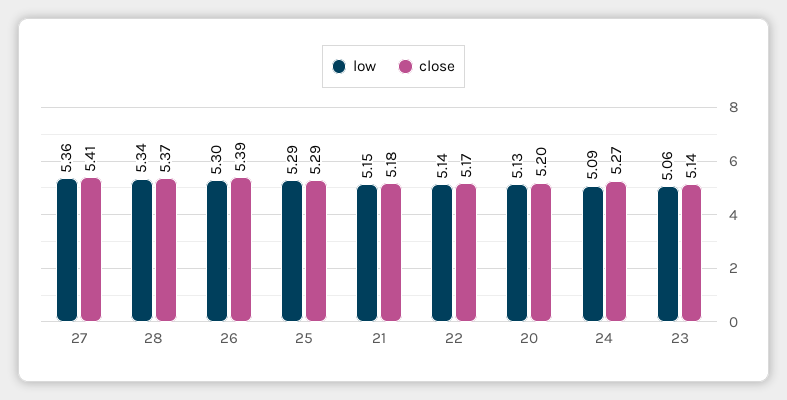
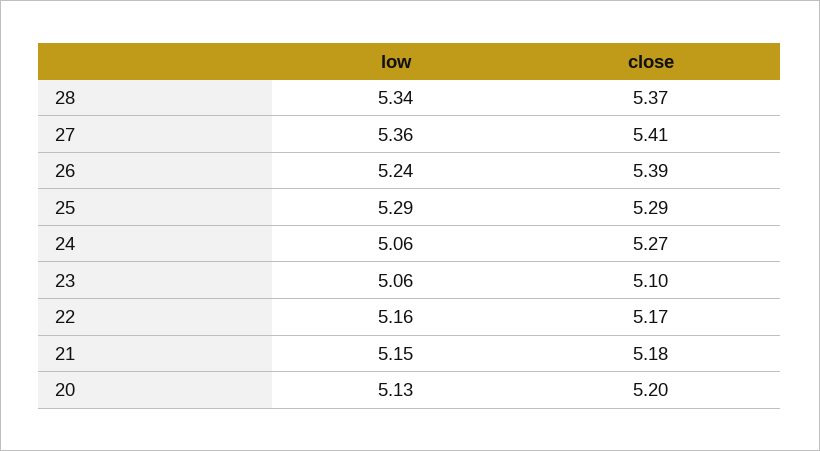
low, 26: 5.3 -> 5.24
low, 22: 5.14 -> 5.16
low, 24: 5.09 -> 5.06
close, 23: 5.14 -> 5.1

